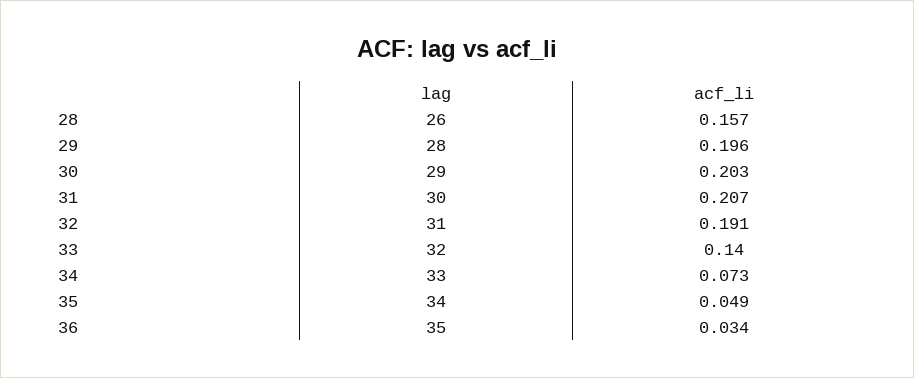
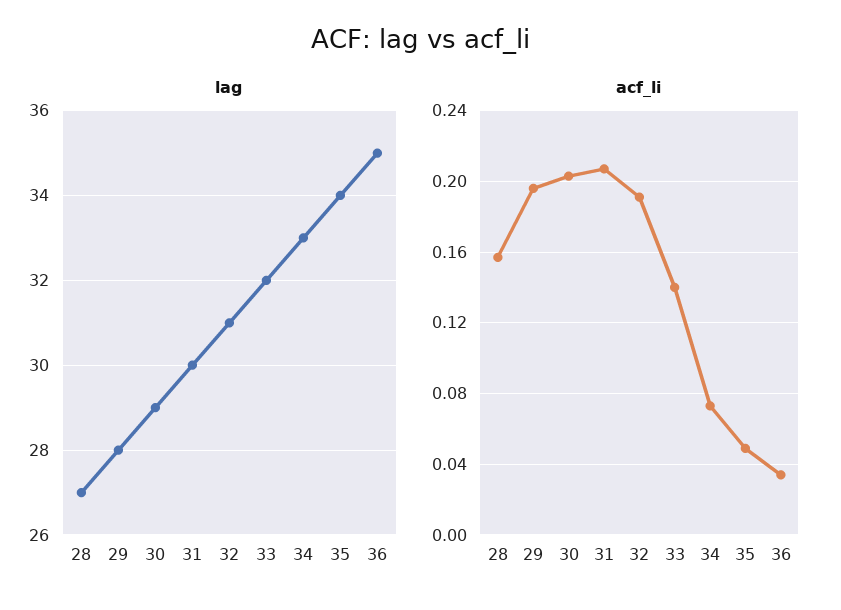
lag, 28: 26 -> 27

